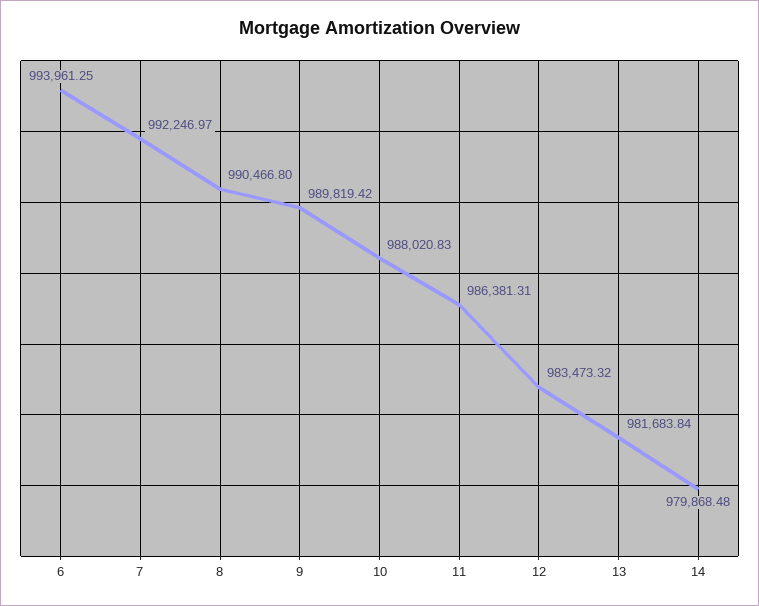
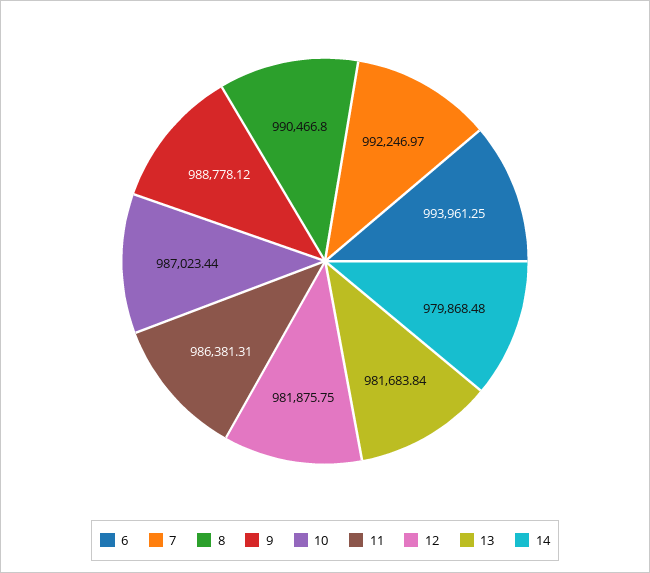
9: 989819.42 -> 988778.12
10: 988020.83 -> 987023.44
12: 983473.32 -> 981875.75

